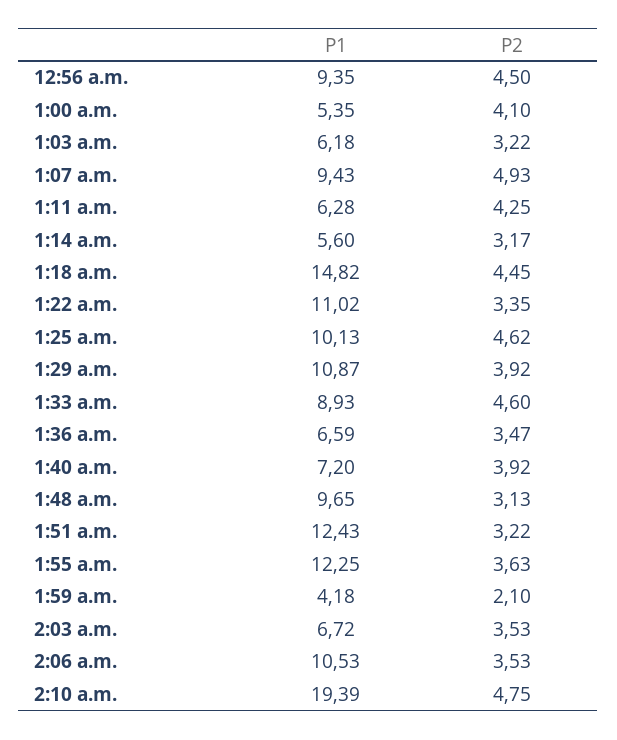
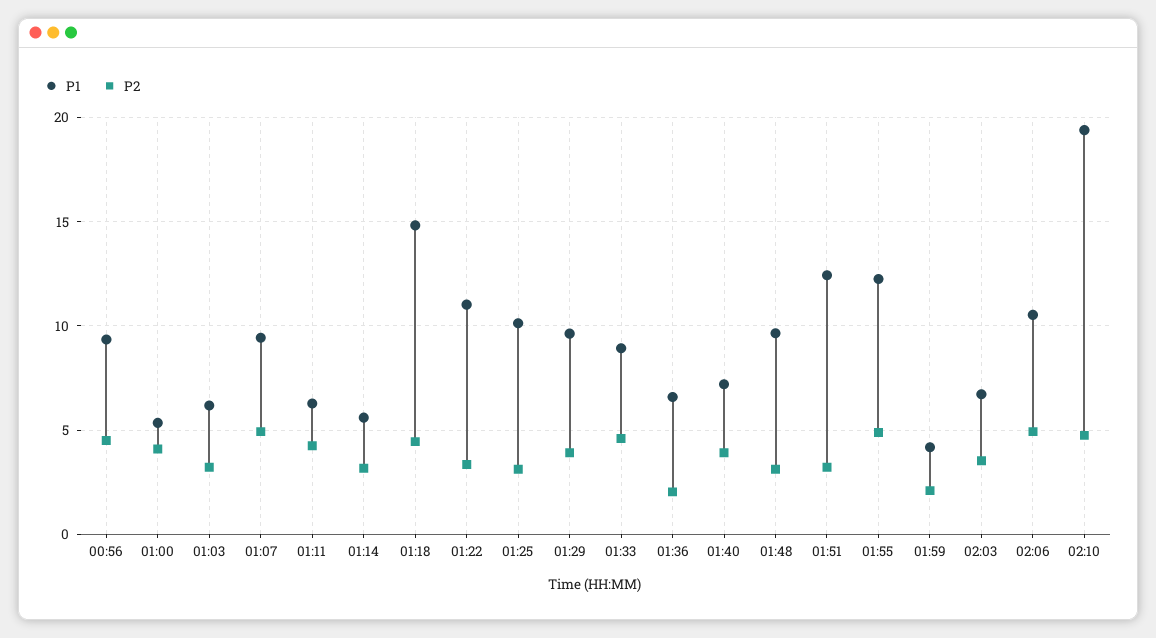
P2, 1:25 a.m.: 4.62 -> 3
P1, 1:29 a.m.: 10.87 -> 9.5
P2, 1:36 a.m.: 3.47 -> 2
P2, 1:55 a.m.: 3.63 -> 5
P2, 2:06 a.m.: 3.53 -> 5

